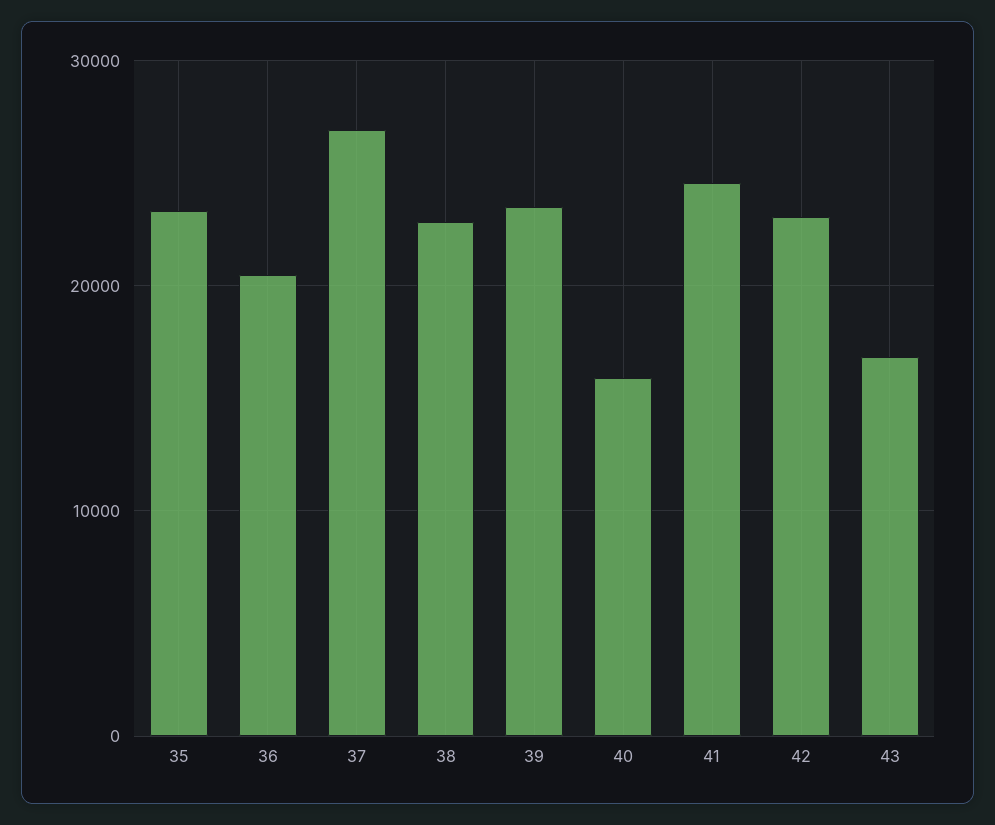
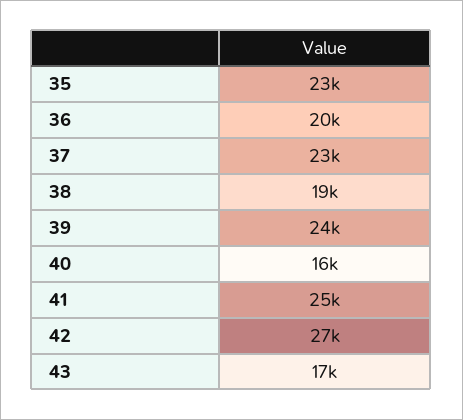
37: 27000 -> 23000
38: 23000 -> 19000
42: 23000 -> 27000

